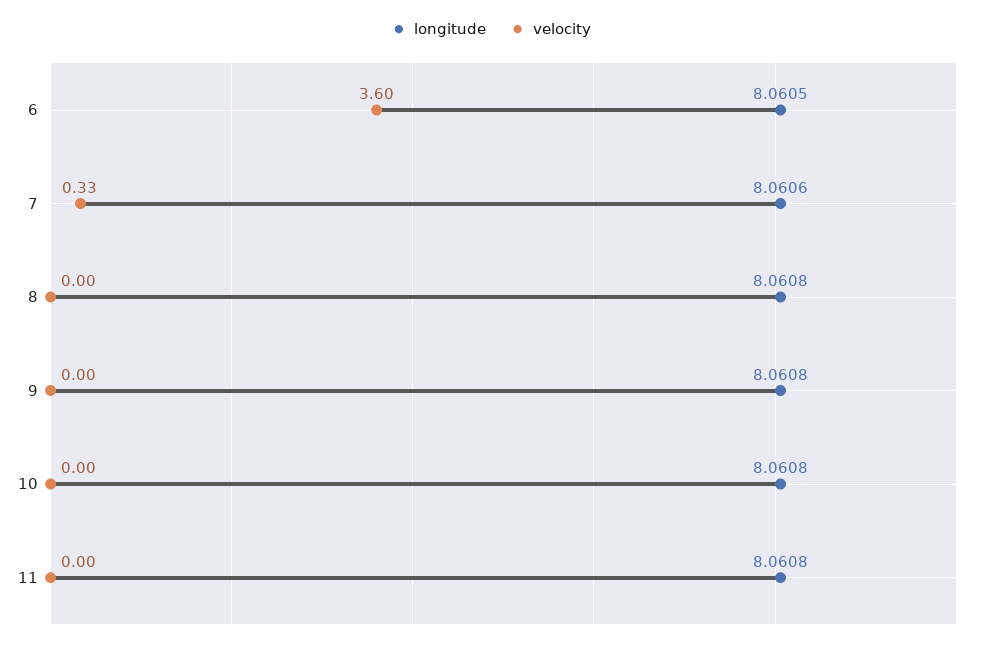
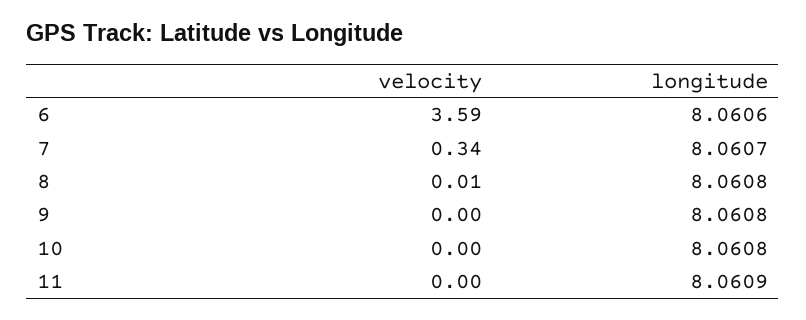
longitude, 6: 8.0605 -> 8.0606
velocity, 6: 3.6 -> 3.59
longitude, 7: 8.0606 -> 8.0607
velocity, 7: 0.33 -> 0.34
velocity, 8: 0 -> 0.01
longitude, 11: 8.0608 -> 8.0609

